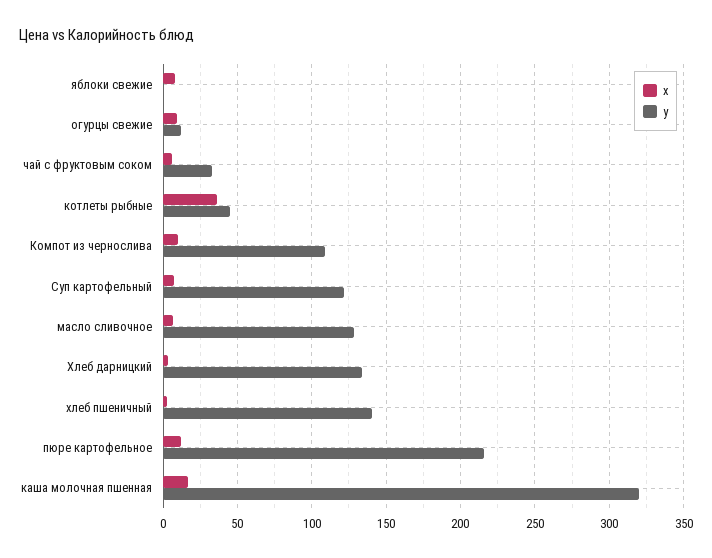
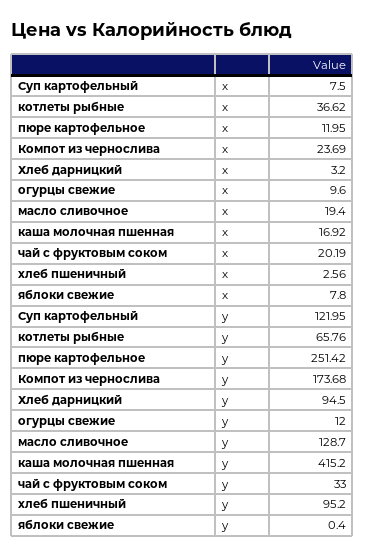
x, чай с фруктовым соком: 5 -> 20.19
y, котлеты рыбные: 45 -> 65.76
x, Компот из чернослива: 10 -> 23.69
y, Компот из чернослива: 110 -> 173.68
x, масло сливочное: 5 -> 19.4
y, Хлеб дарницкий: 135 -> 94.5
y, хлеб пшеничный: 140 -> 95.2
y, пюре картофельное: 215 -> 251.42
y, каша молочная пшенная: 320 -> 415.2

